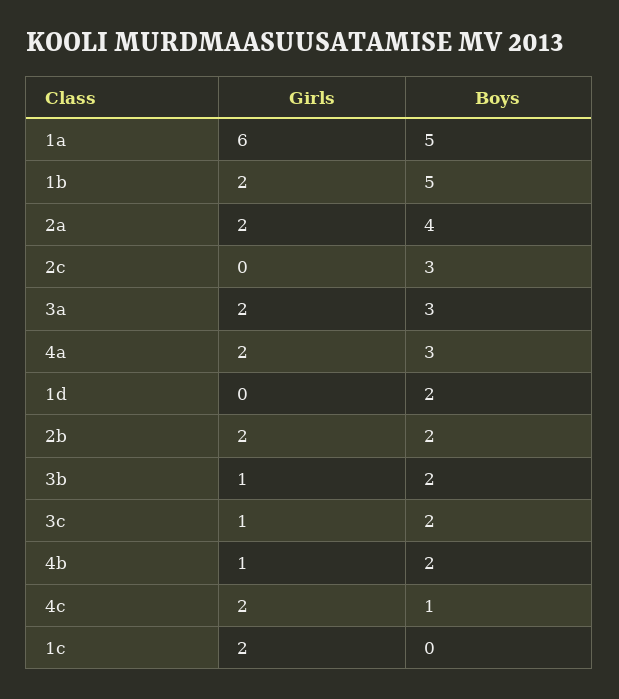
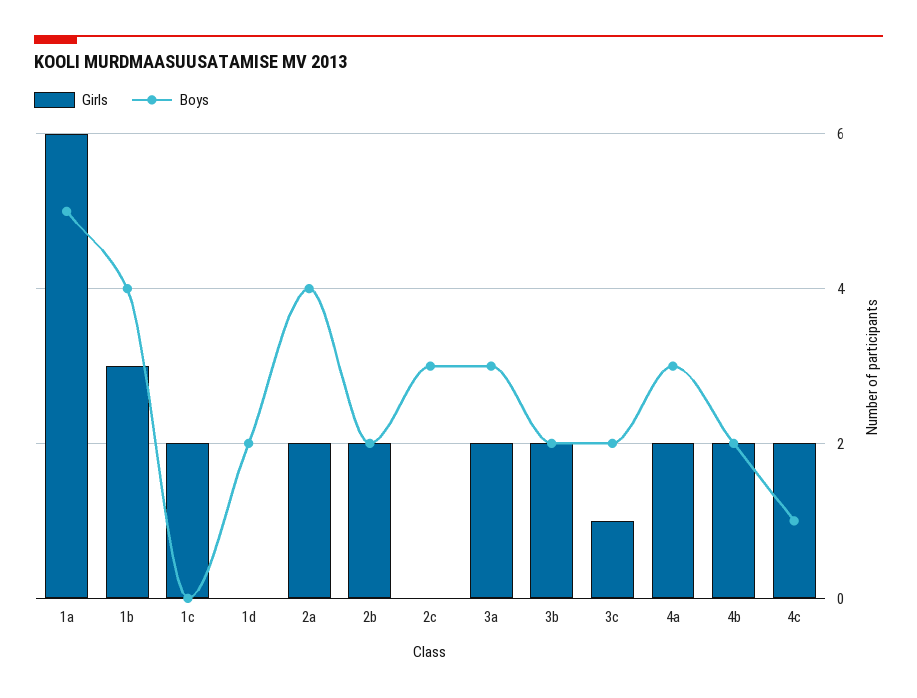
Girls, 1b: 2 -> 3
Boys, 1b: 5 -> 4
Girls, 3b: 1 -> 2
Girls, 4b: 1 -> 2

